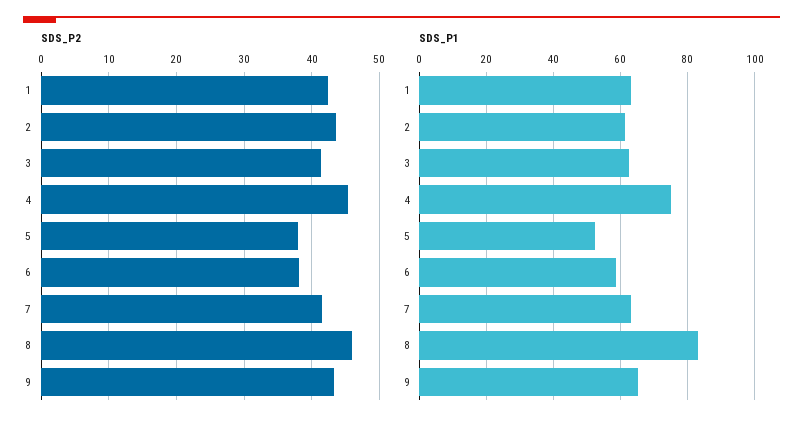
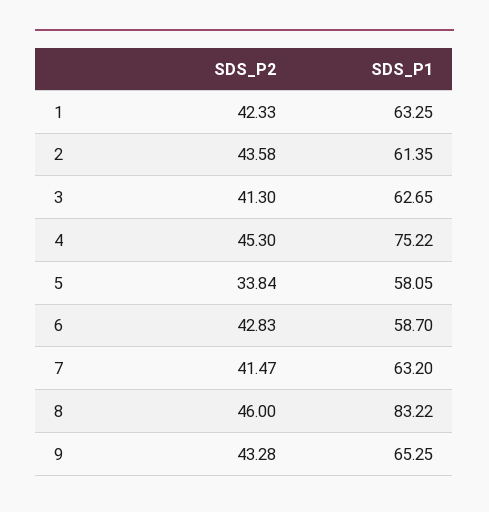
SDS_P2, 5: 38 -> 33.84
SDS_P2, 6: 38 -> 42.83
SDS_P1, 5: 52 -> 58.05

